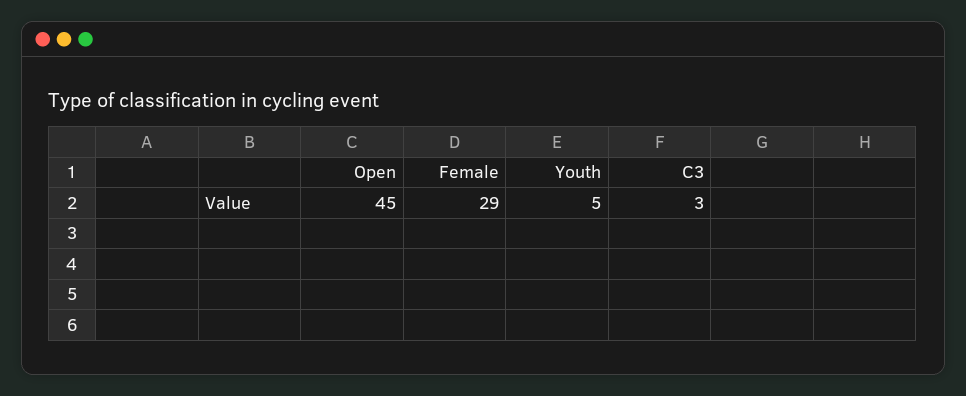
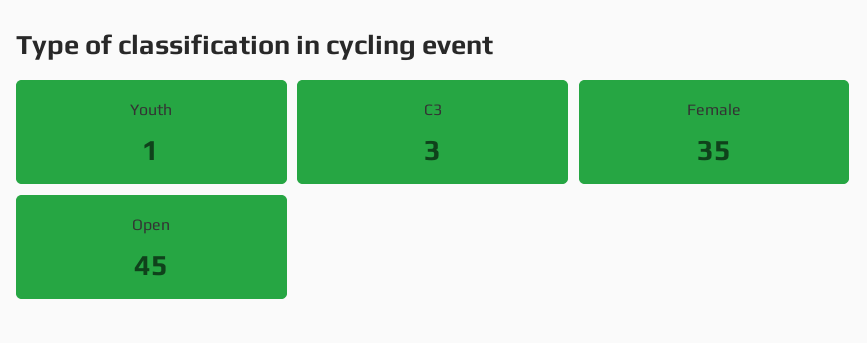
Female: 29 -> 35
Youth: 5 -> 1

